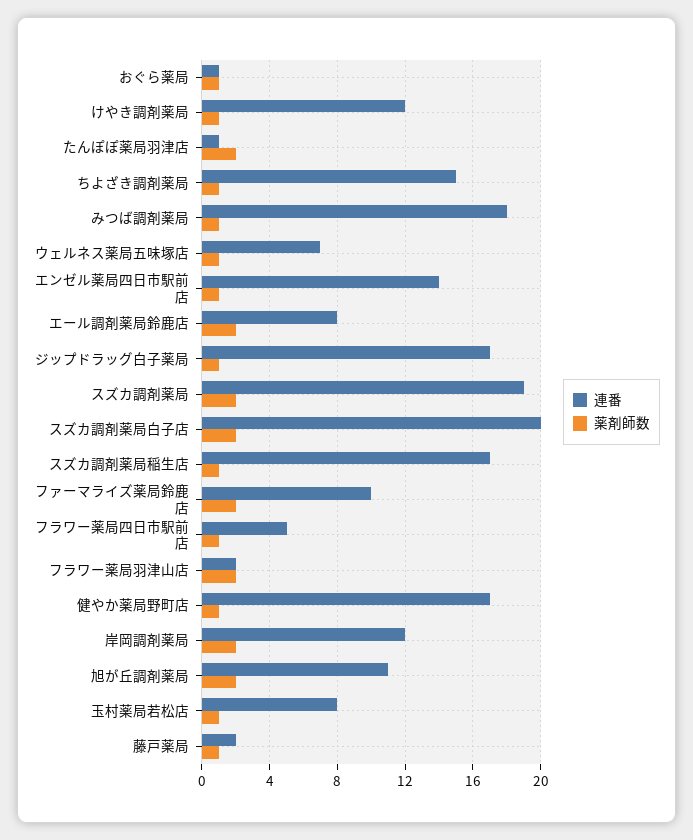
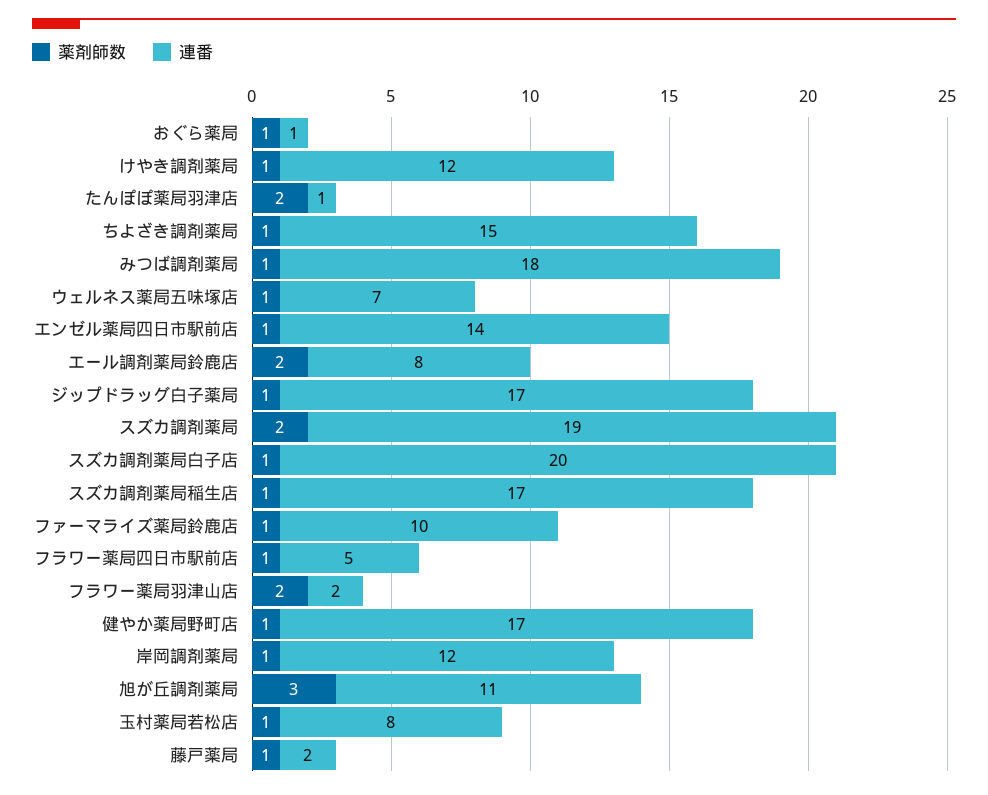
薬剤師数, スズカ調剤薬局白子店: 2 -> 1
薬剤師数, ファーマライズ薬局鈴鹿店: 2 -> 1
薬剤師数, 岸岡調剤薬局: 2 -> 1
薬剤師数, 旭が丘調剤薬局: 2 -> 3

